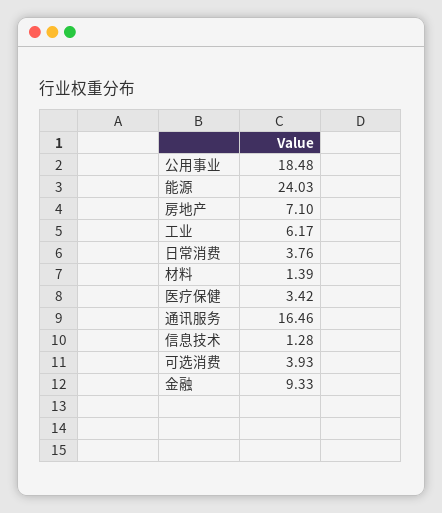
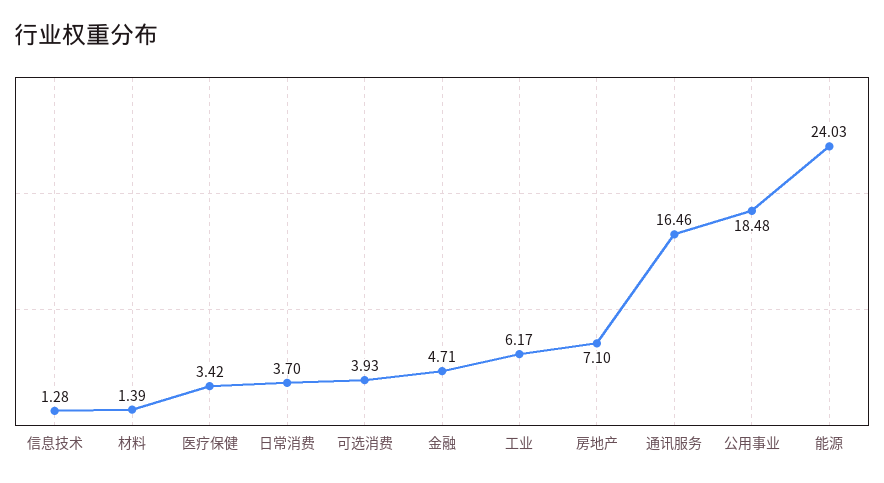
日常消费: 3.76 -> 3.7
金融: 9.33 -> 4.71

